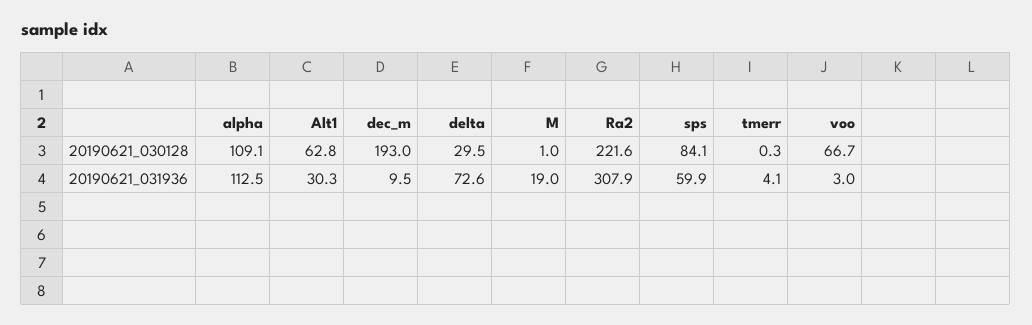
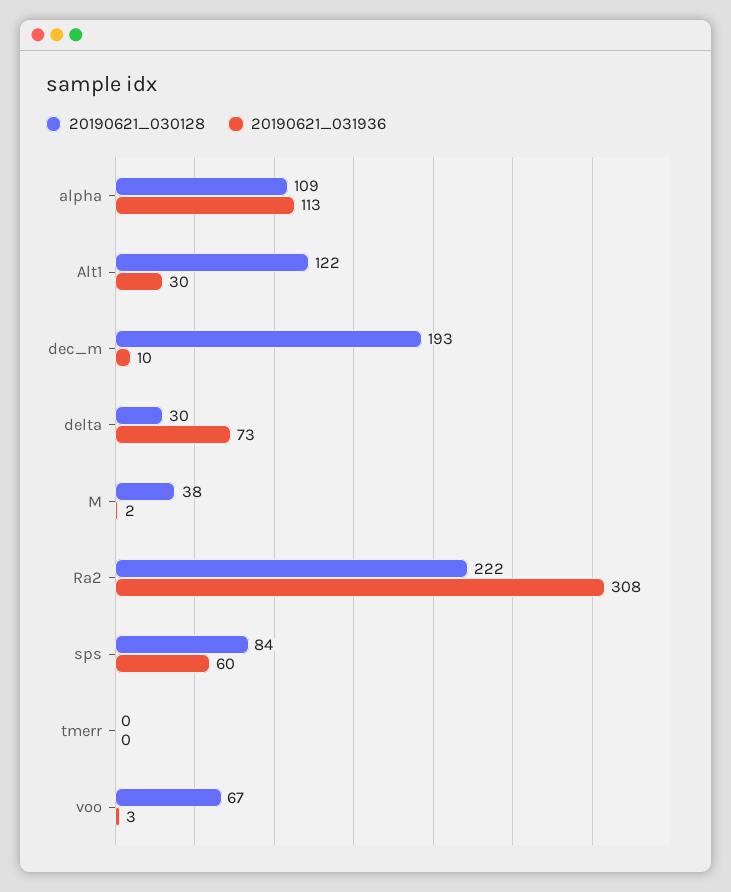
20190621_030128, Alt1: 62.8 -> 122
20190621_030128, M: 1 -> 38
20190621_031936, M: 19 -> 2
20190621_031936, tmerr: 4.1 -> 0

